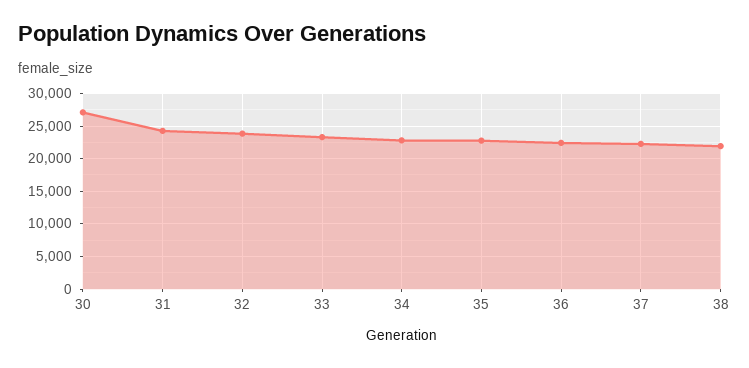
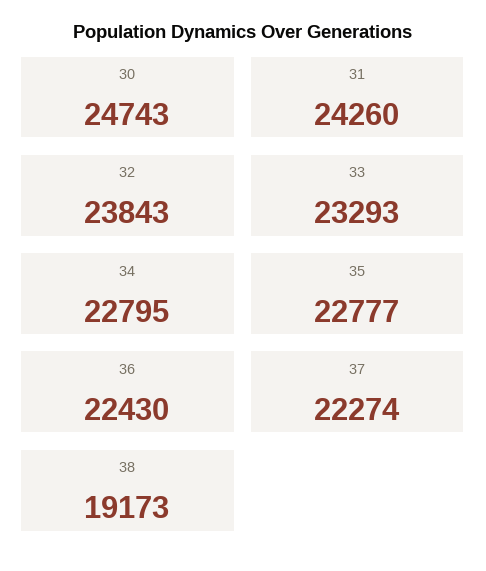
30: 27000 -> 24743
38: 22000 -> 19173

